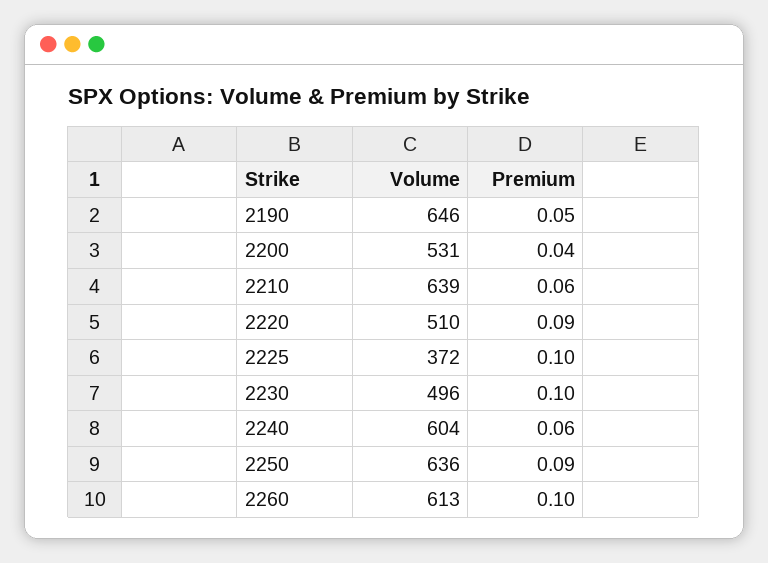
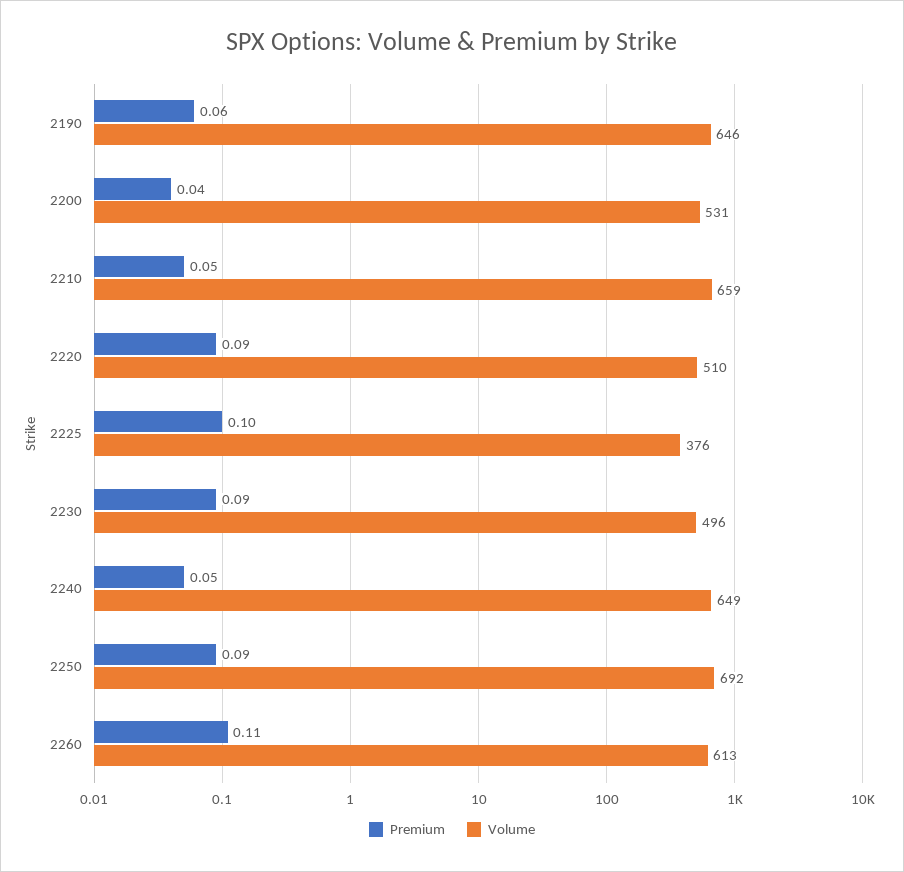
Premium, 2190: 0.05 -> 0.06
Volume, 2210: 639 -> 659
Premium, 2210: 0.06 -> 0.05
Volume, 2225: 372 -> 376
Premium, 2230: 0.1 -> 0.09
Volume, 2240: 604 -> 649
Premium, 2240: 0.06 -> 0.05
Volume, 2250: 636 -> 692
Premium, 2260: 0.1 -> 0.11

